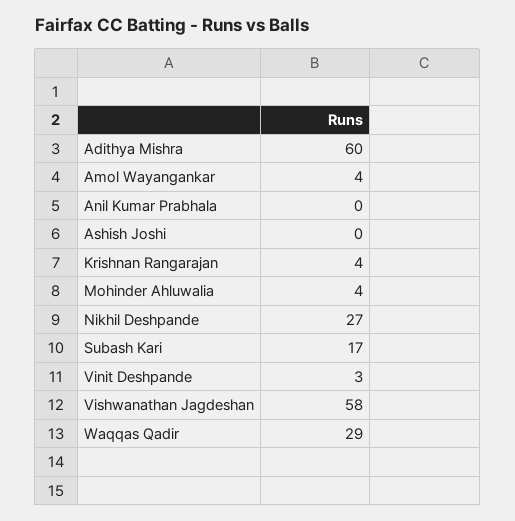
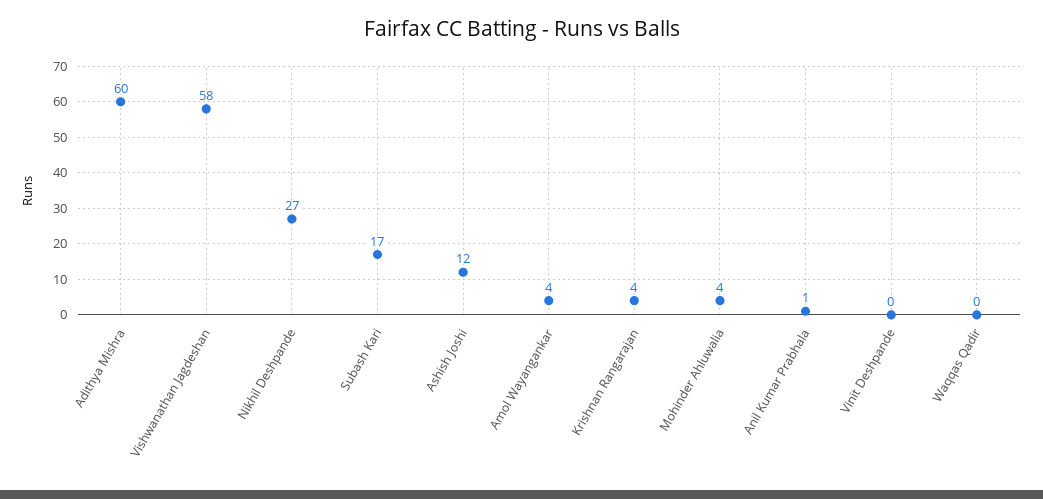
Anil Kumar Prabhala: 0 -> 1
Ashish Joshi: 0 -> 12
Vinit Deshpande: 3 -> 0
Waqqas Qadir: 29 -> 0

